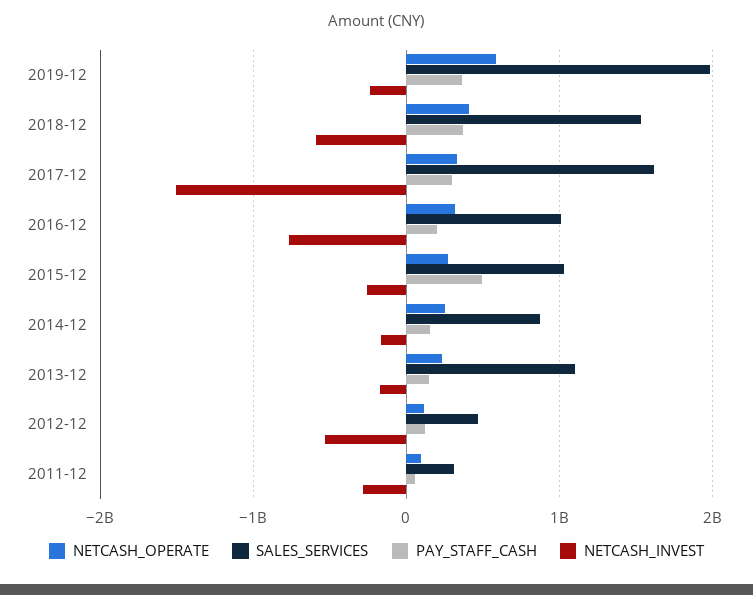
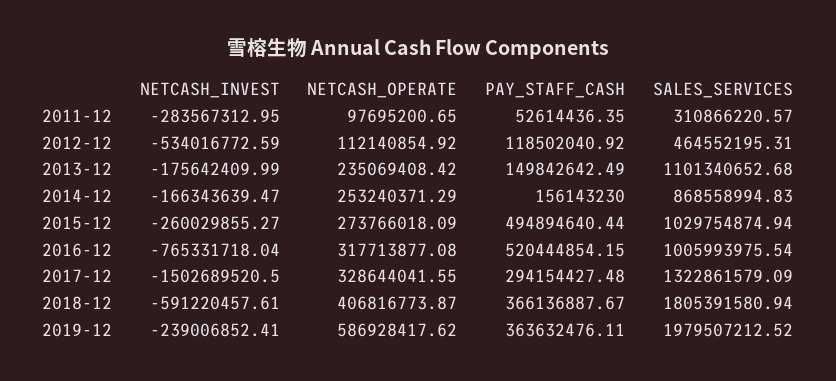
SALES_SERVICES, 2018-12: 1500000000 -> 1805391580.94
SALES_SERVICES, 2017-12: 1600000000 -> 1322861579.09
PAY_STAFF_CASH, 2016-12: 200000000 -> 520444854.15

